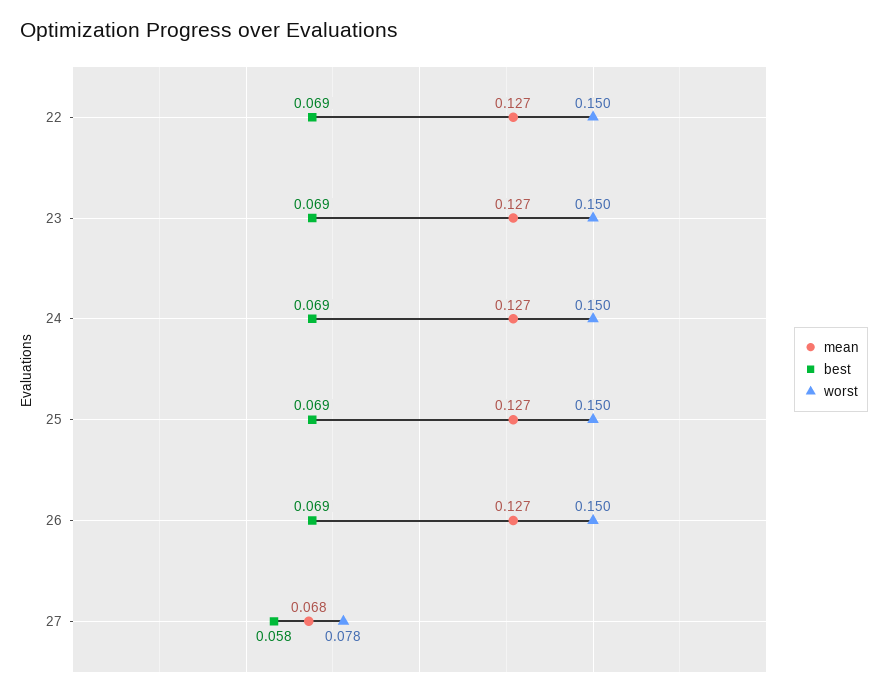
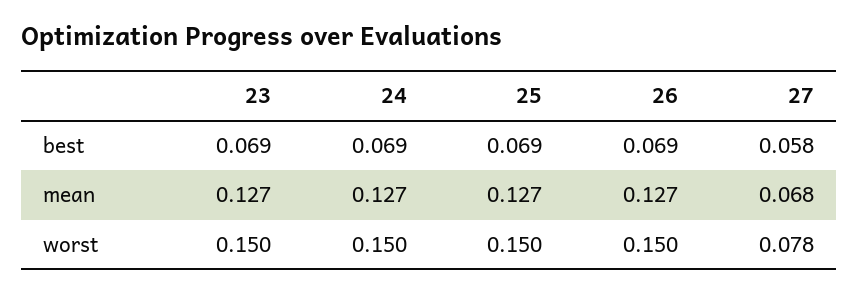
mean, 22: 0.127 -> none
best, 22: 0.069 -> none
worst, 22: 0.15 -> none

